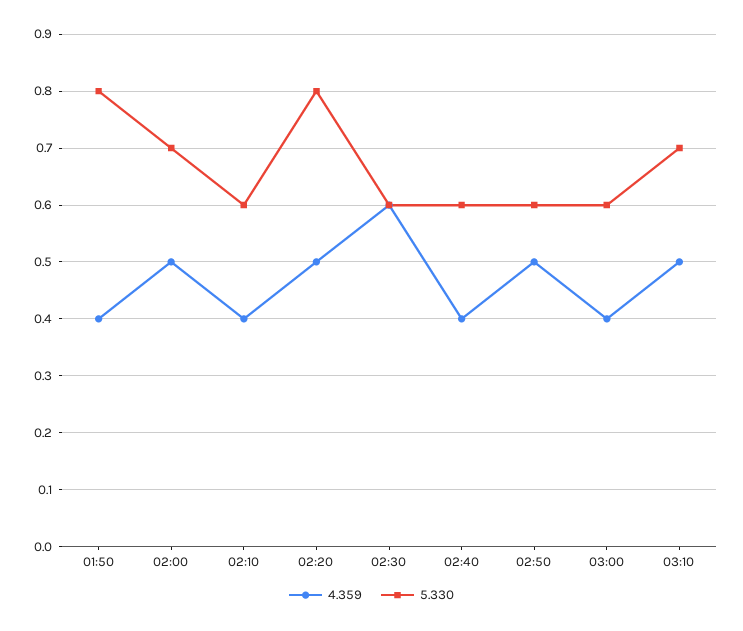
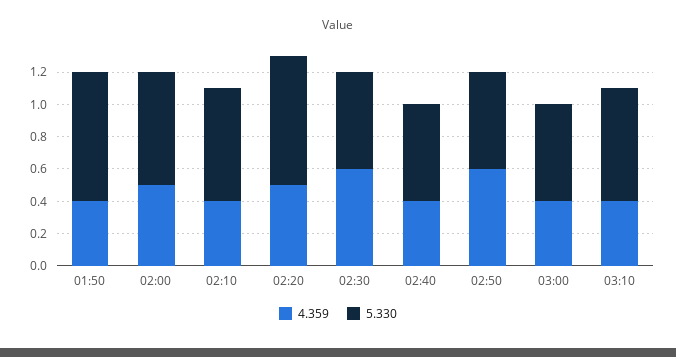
5.330, 02:10: 0.6 -> 0.7
4.359, 02:50: 0.5 -> 0.6
4.359, 03:10: 0.5 -> 0.4

